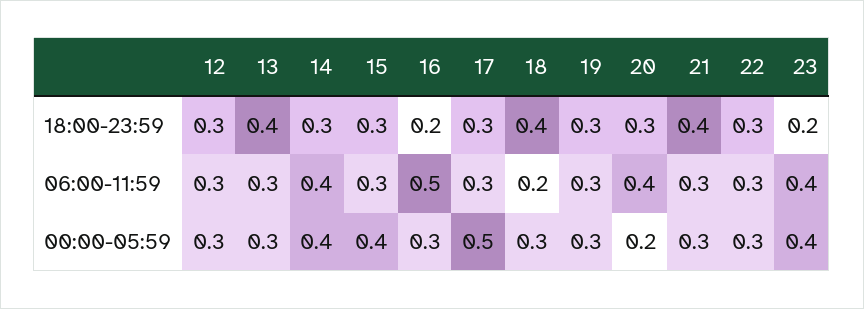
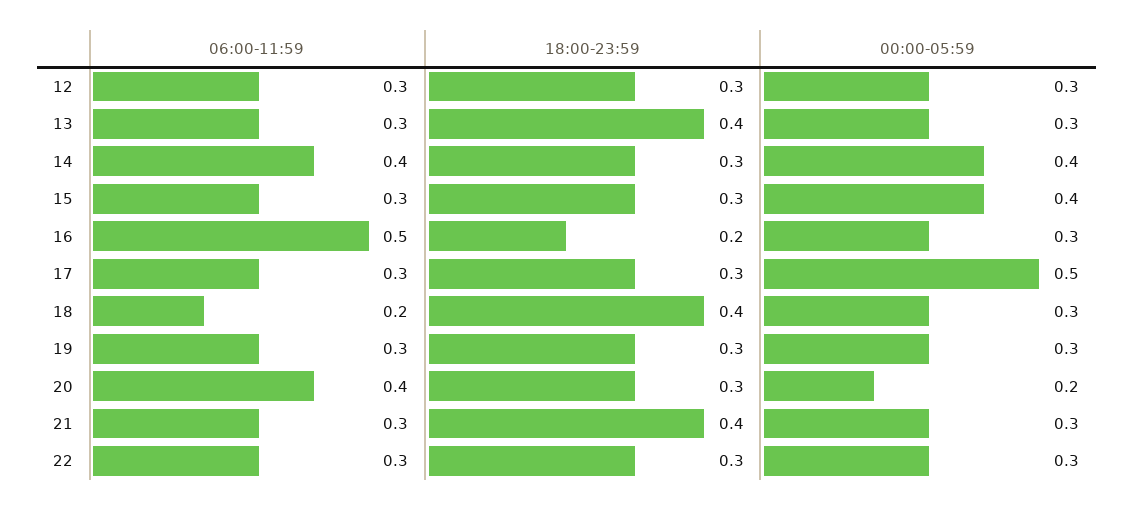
23, 18:00-23:59: 0.2 -> none
23, 06:00-11:59: 0.4 -> none
23, 00:00-05:59: 0.4 -> none

